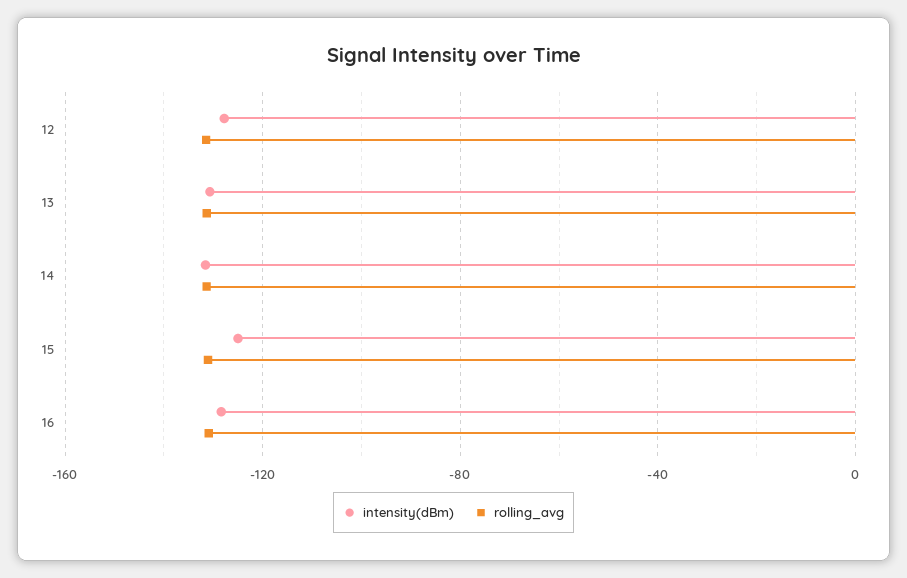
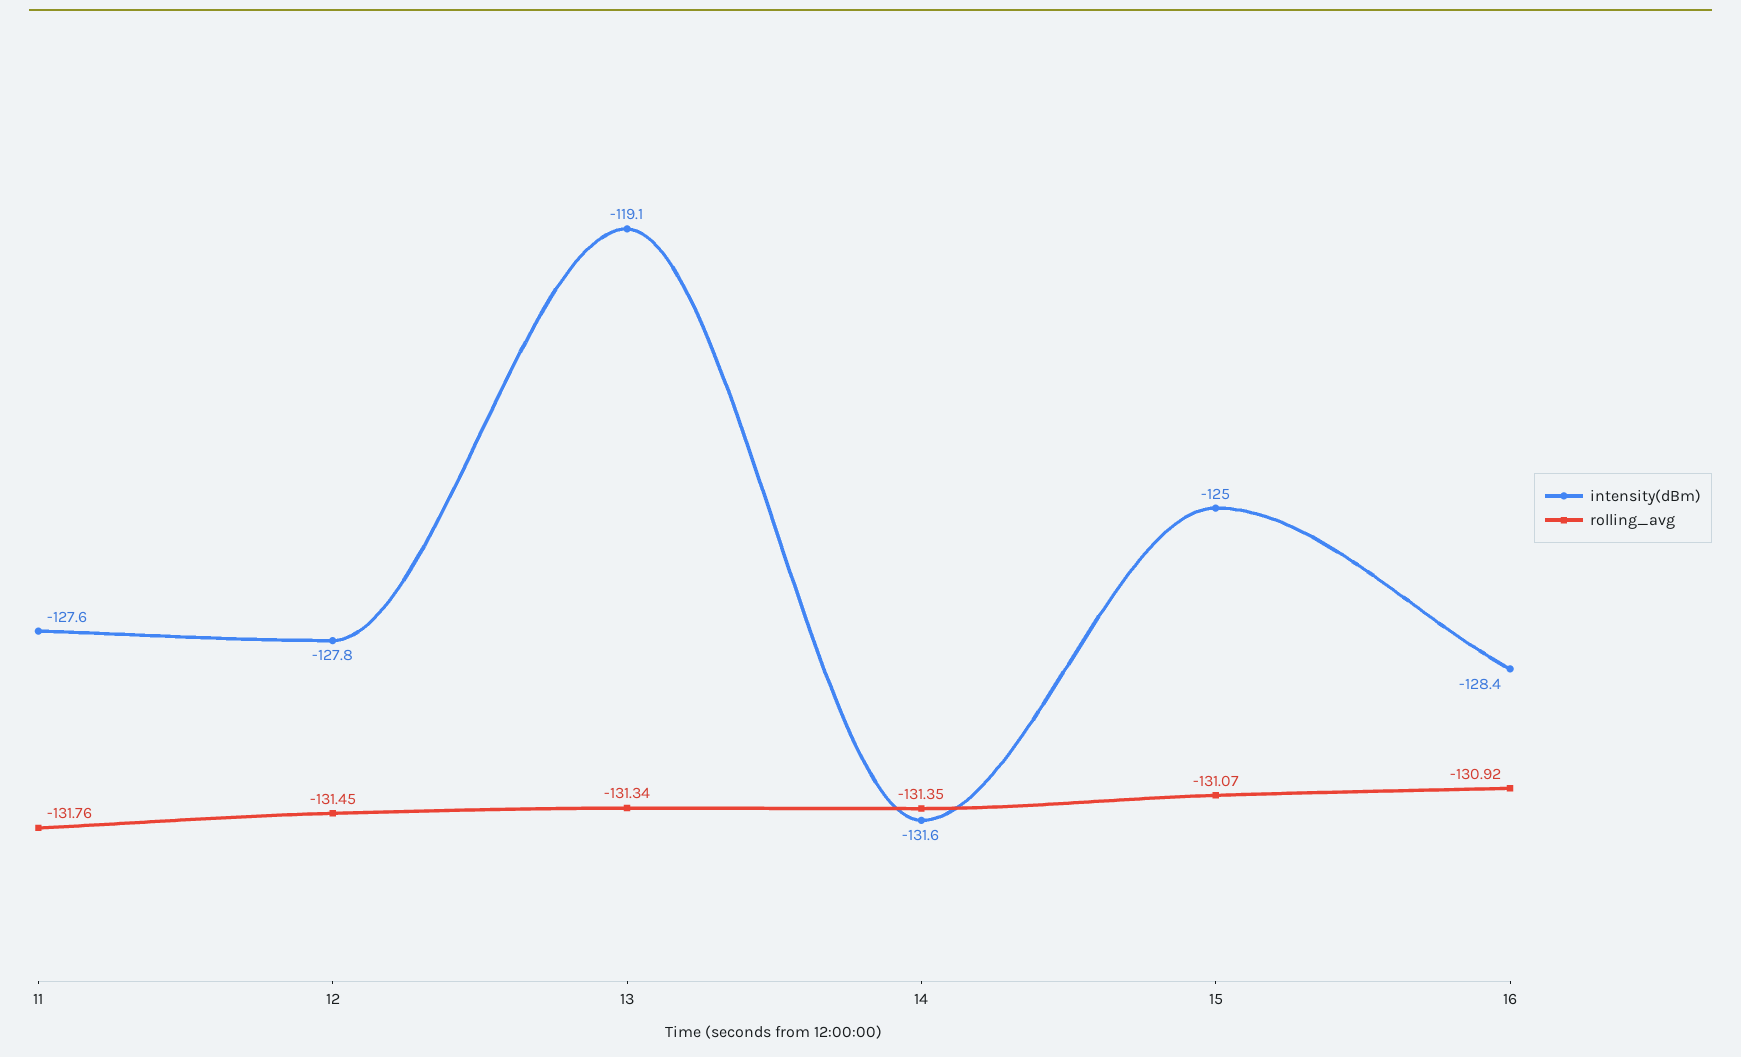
intensity(dBm), 13: -130 -> -119.1
intensity(dBm), 11: none -> -127.6
rolling_avg, 11: none -> -131.76

